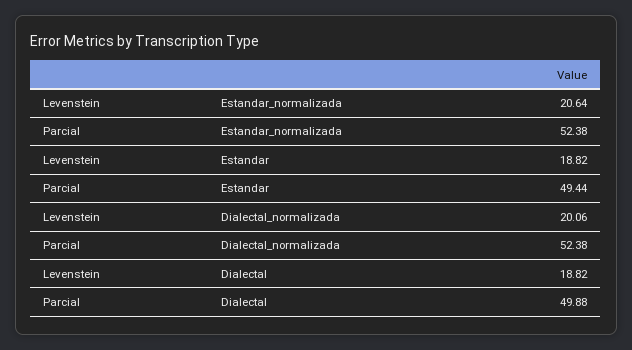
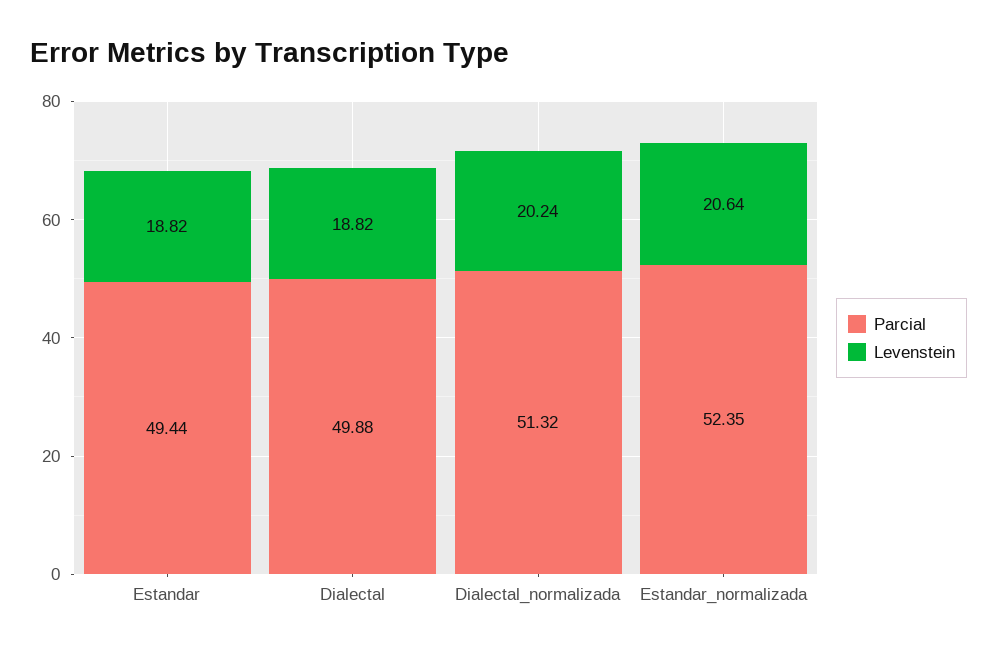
Parcial, Estandar_normalizada: 52.38 -> 52.35
Levenstein, Dialectal_normalizada: 20.06 -> 20.24
Parcial, Dialectal_normalizada: 52.38 -> 51.32

